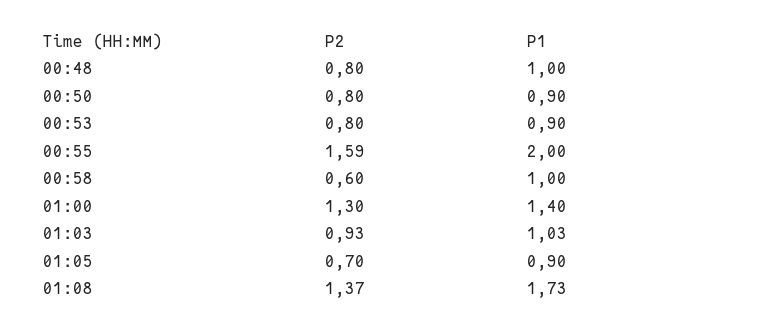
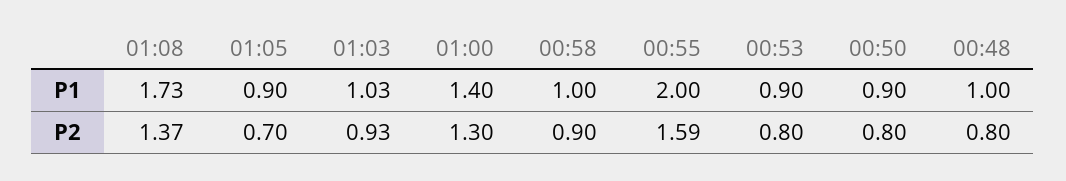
P2, 00:58: 0.6 -> 0.9

